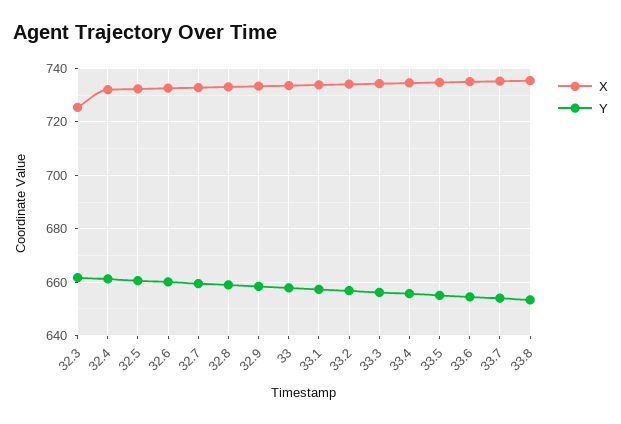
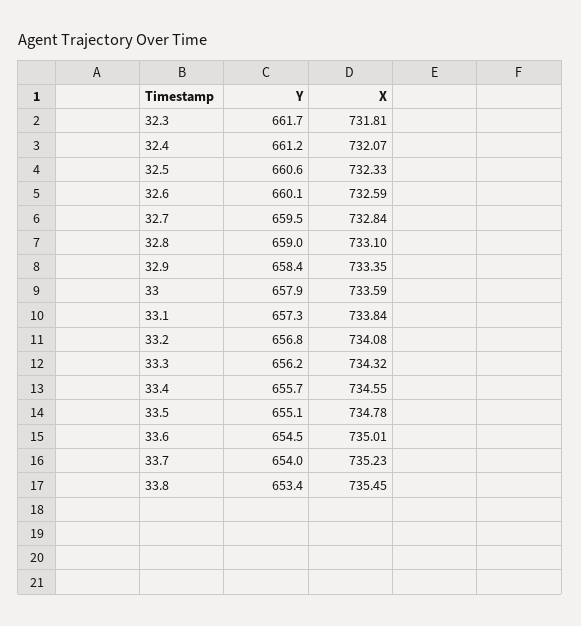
X, 32.3: 725 -> 731.81

